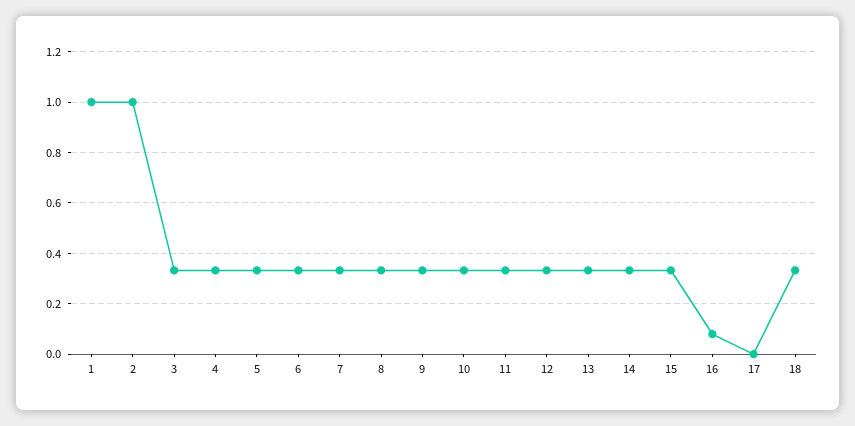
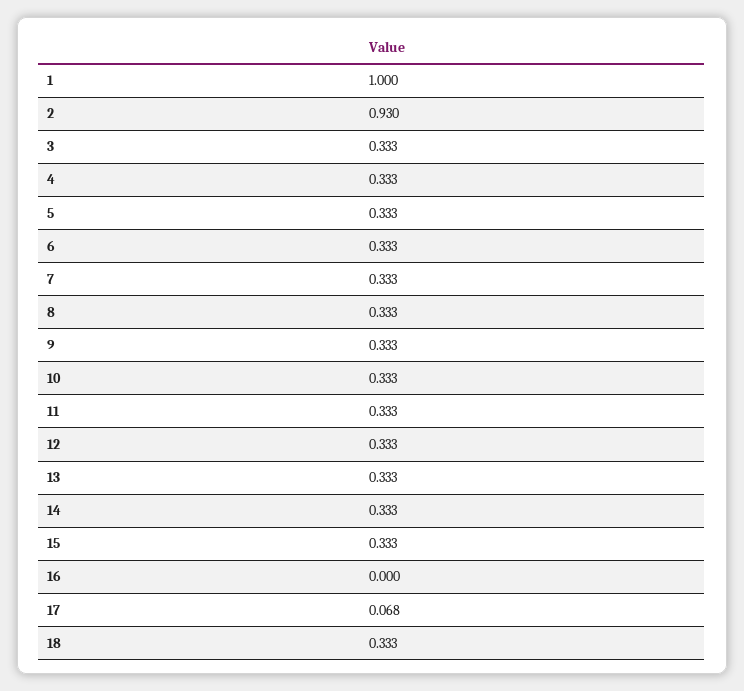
2: 1 -> 0.93
16: 0.075 -> 0
17: 0 -> 0.068

